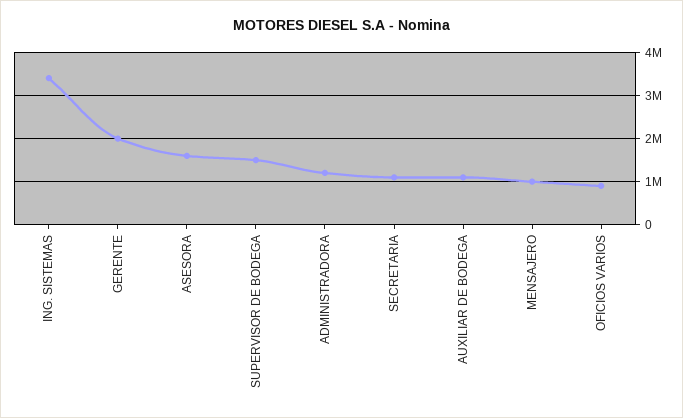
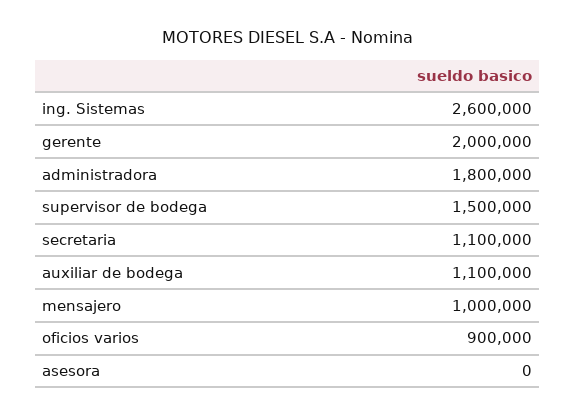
ING. SISTEMAS: 3400000 -> 2600000
ASESORA: 1600000 -> 0
ADMINISTRADORA: 1200000 -> 1800000

